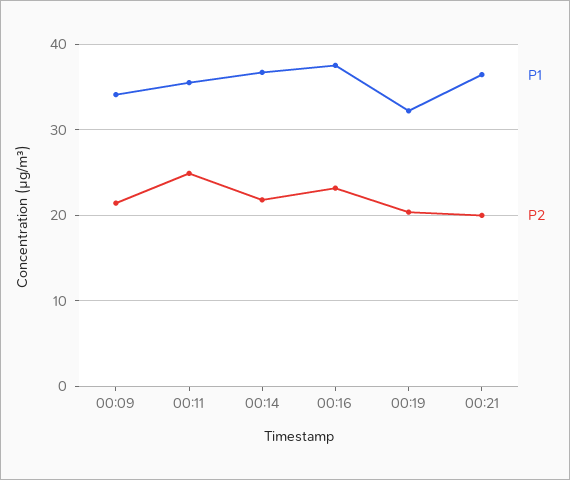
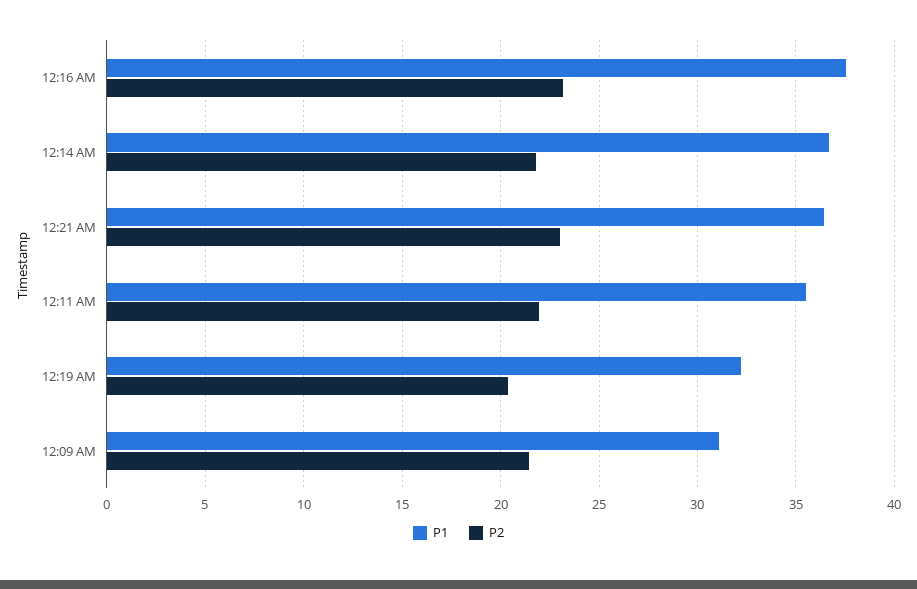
P1, 00:09: 34 -> 31
P2, 00:11: 25 -> 22
P2, 00:21: 20 -> 23

